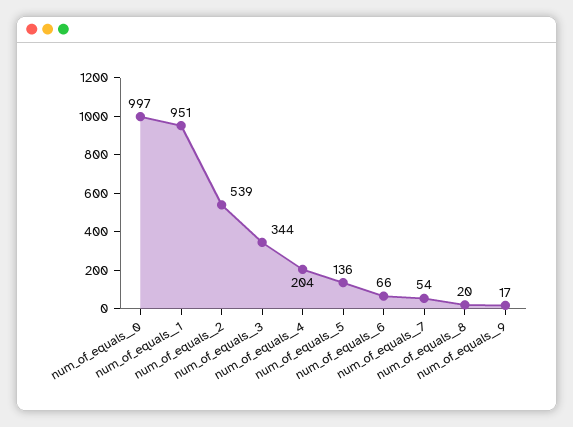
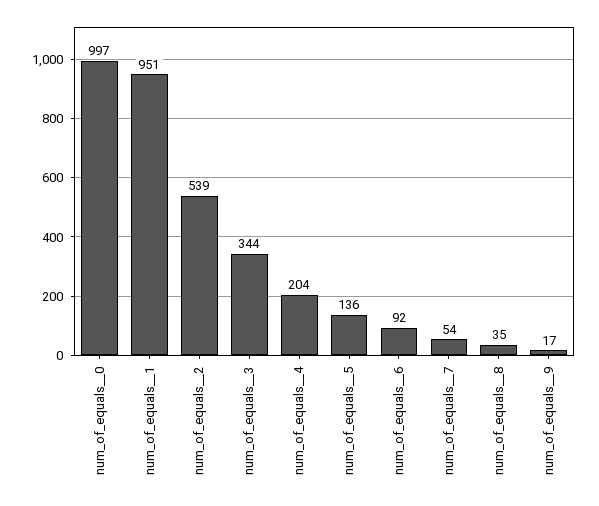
num_of_equals__6: 66 -> 92
num_of_equals__8: 20 -> 35

